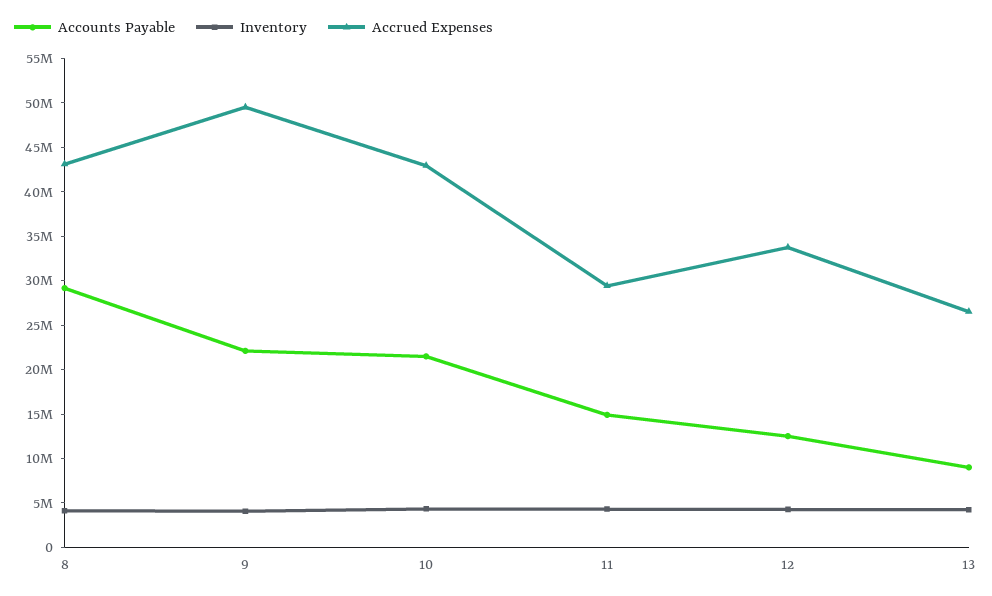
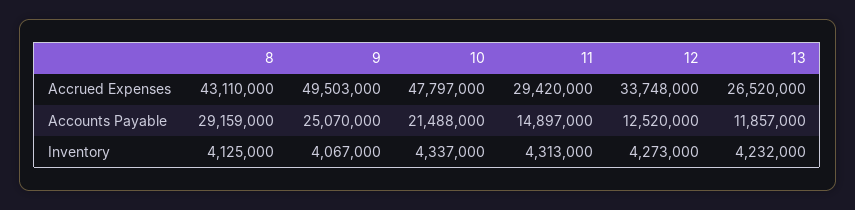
Accounts Payable, 9: 22000000 -> 25070000
Accrued Expenses, 10: 43000000 -> 47797000
Accounts Payable, 13: 9000000 -> 11857000

